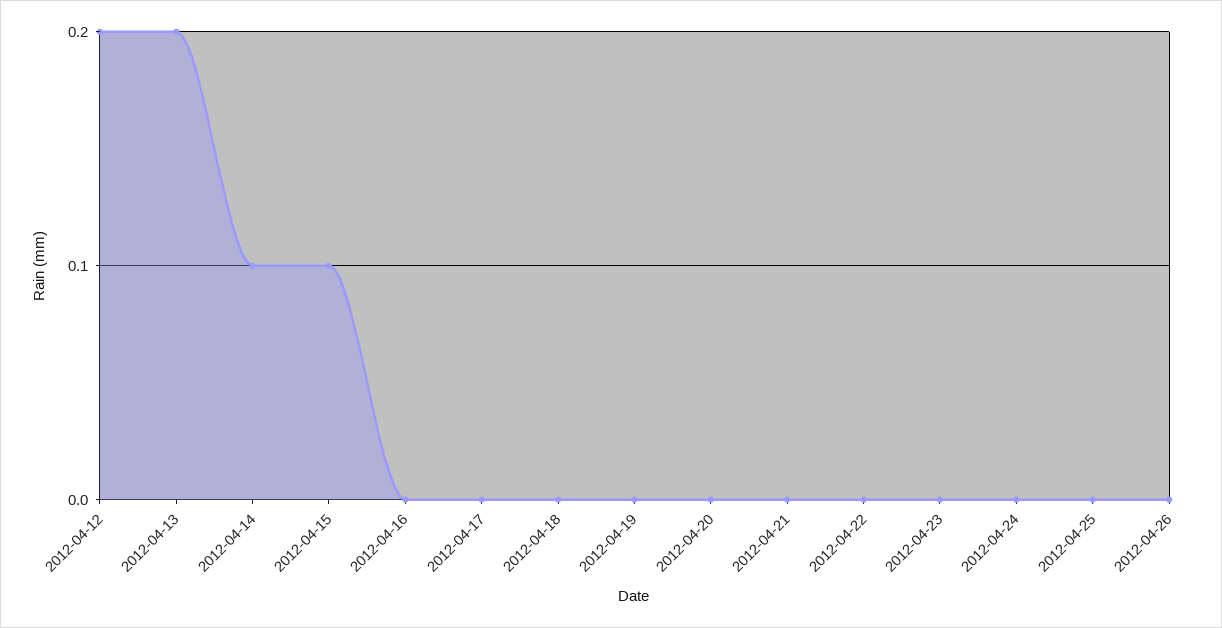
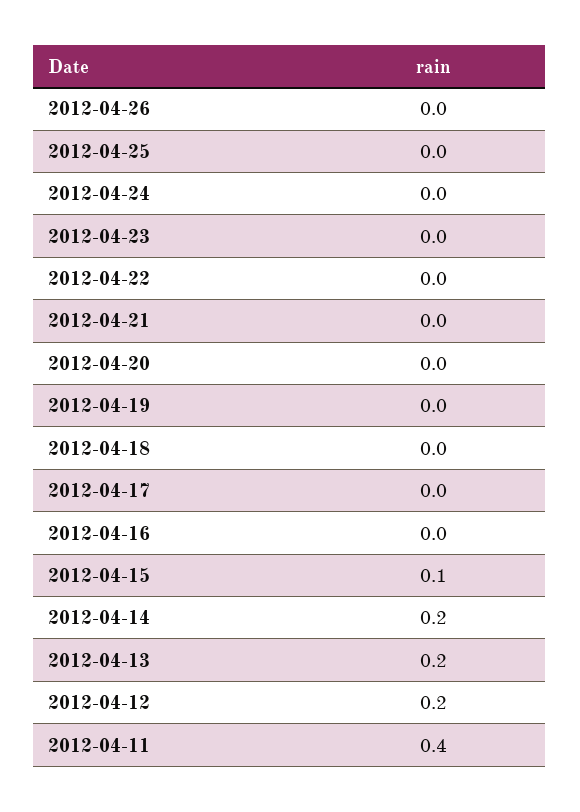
2012-04-14: 0.1 -> 0.2
2012-04-11: none -> 0.4

